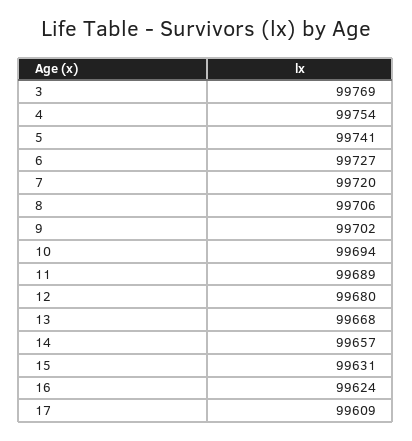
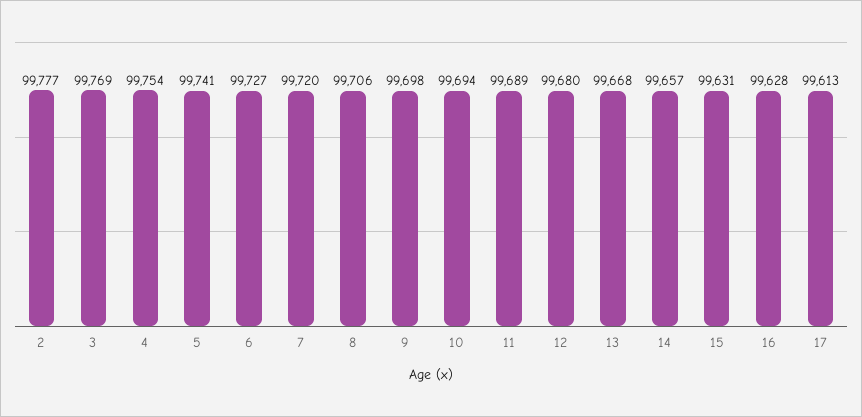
9: 99702 -> 99698
16: 99624 -> 99628
17: 99609 -> 99613
2: none -> 99777

